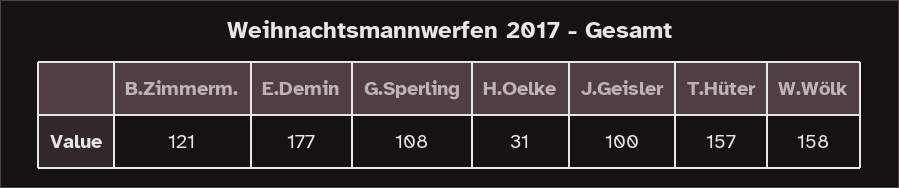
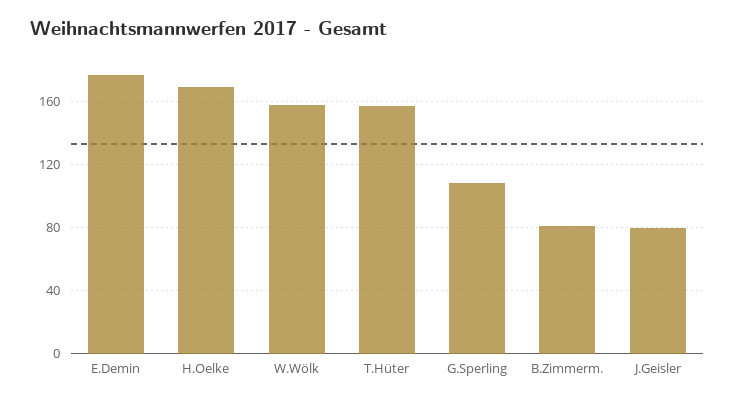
B.Zimmerm.: 121 -> 80
H.Oelke: 31 -> 170
J.Geisler: 100 -> 80

